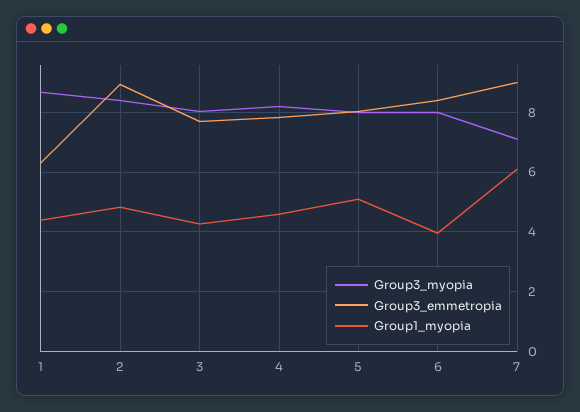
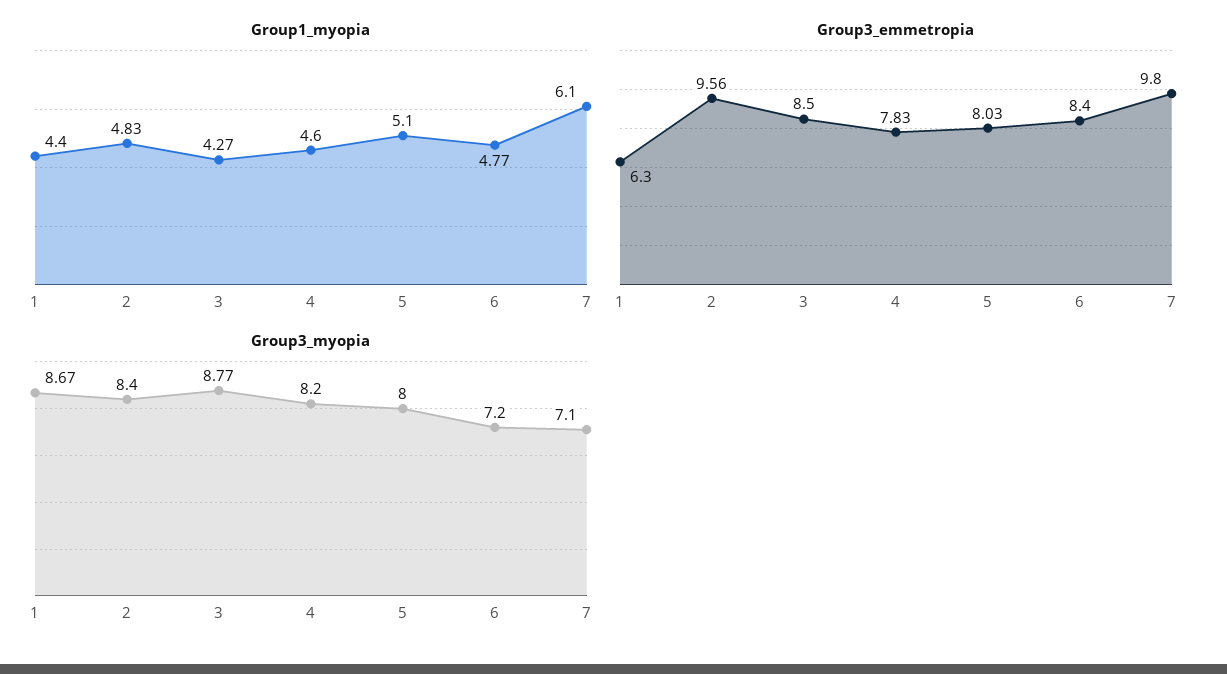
Group3_emmetropia, 2: 9 -> 9.56
Group3_myopia, 3: 8 -> 8.77
Group3_emmetropia, 3: 7.75 -> 8.5
Group3_myopia, 6: 8 -> 7.2
Group1_myopia, 6: 4 -> 4.77
Group3_emmetropia, 7: 9 -> 9.8

